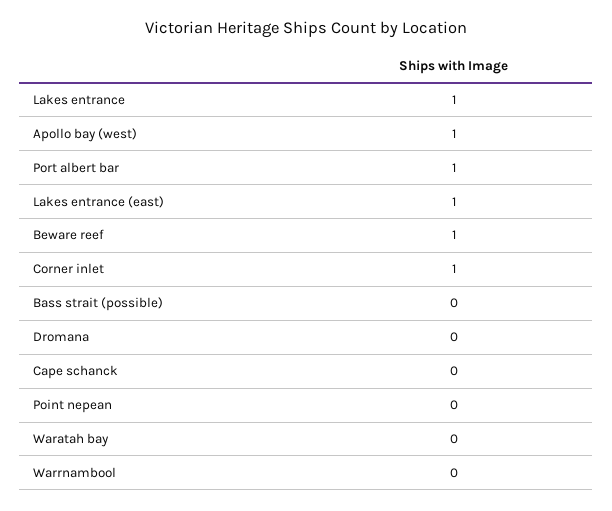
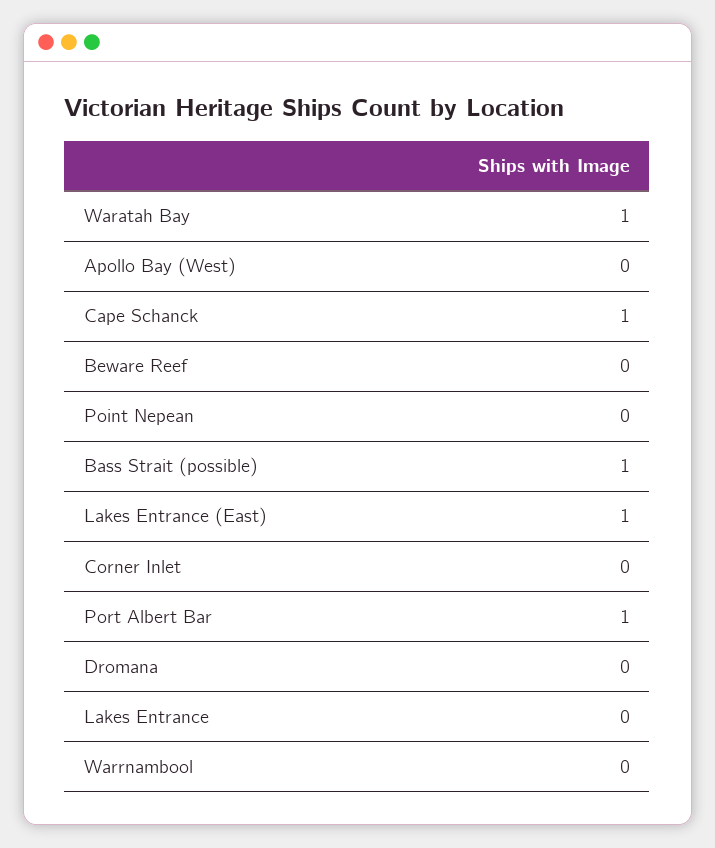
Lakes entrance: 1 -> 0
Apollo bay (west): 1 -> 0
Beware reef: 1 -> 0
Corner inlet: 1 -> 0
Bass strait (possible): 0 -> 1
Cape schanck: 0 -> 1
Waratah bay: 0 -> 1

